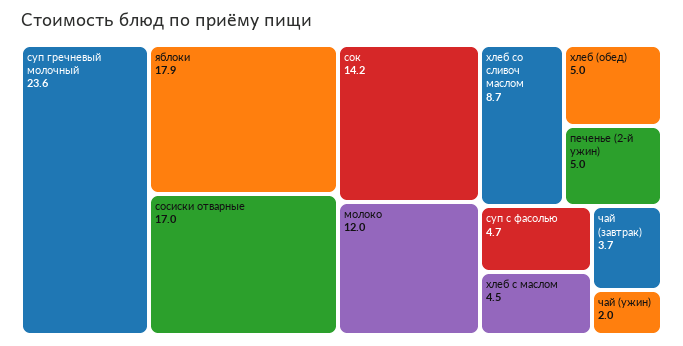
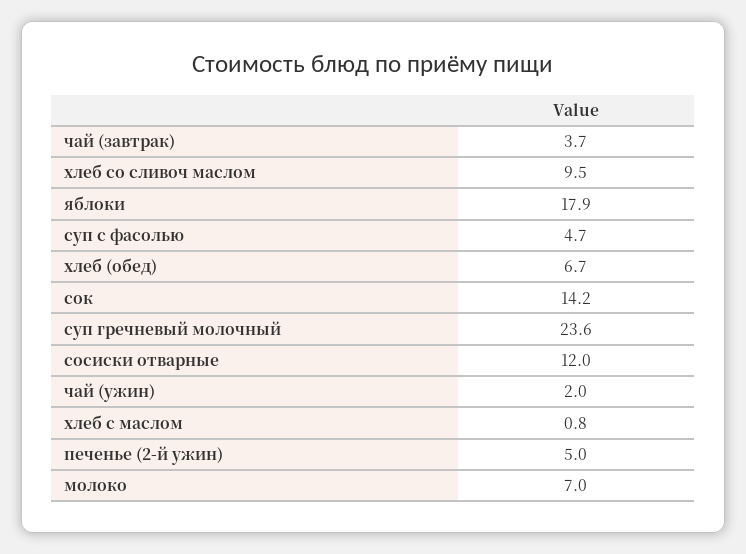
сосиски отварные: 17 -> 12
молоко: 12 -> 7
хлеб со сливоч маслом: 8.7 -> 9.5
хлеб (обед): 5 -> 6.7
хлеб с маслом: 4.5 -> 0.8

